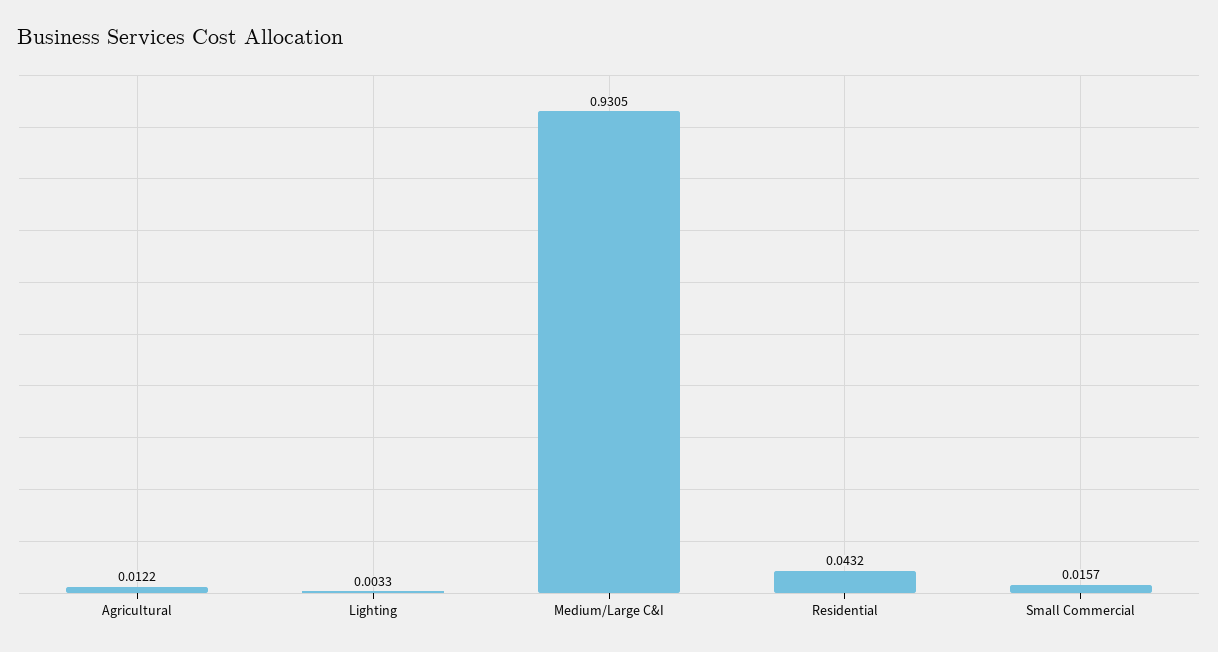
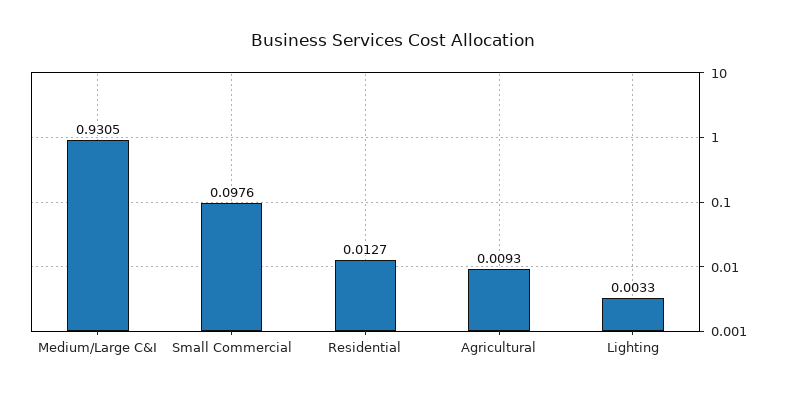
Agricultural: 0.0122 -> 0.0093
Residential: 0.0432 -> 0.0127
Small Commercial: 0.0157 -> 0.0976

